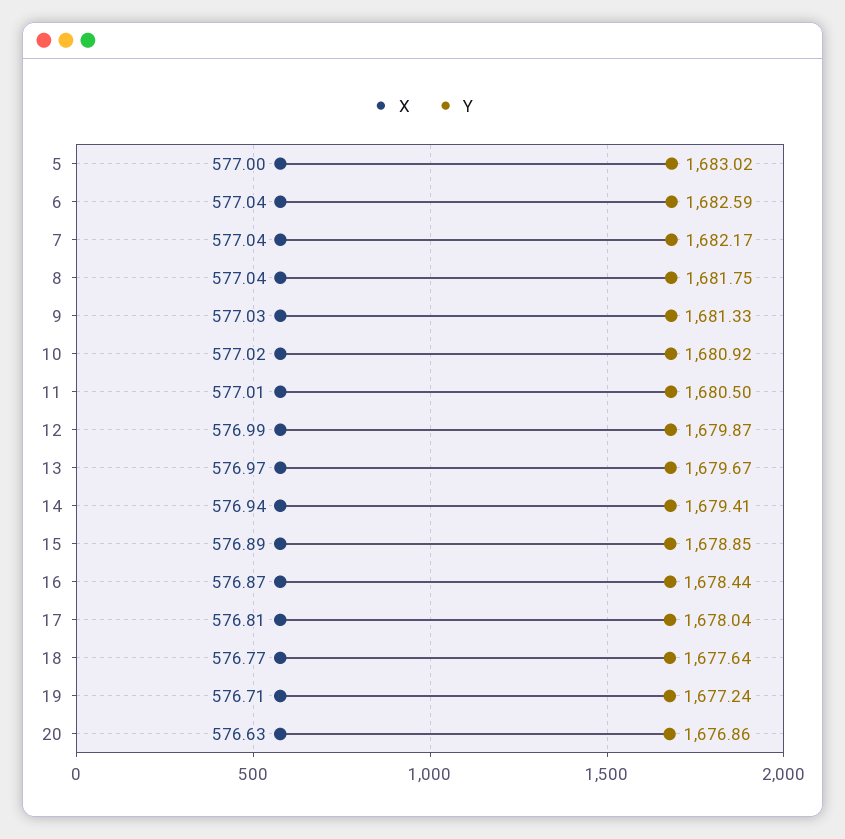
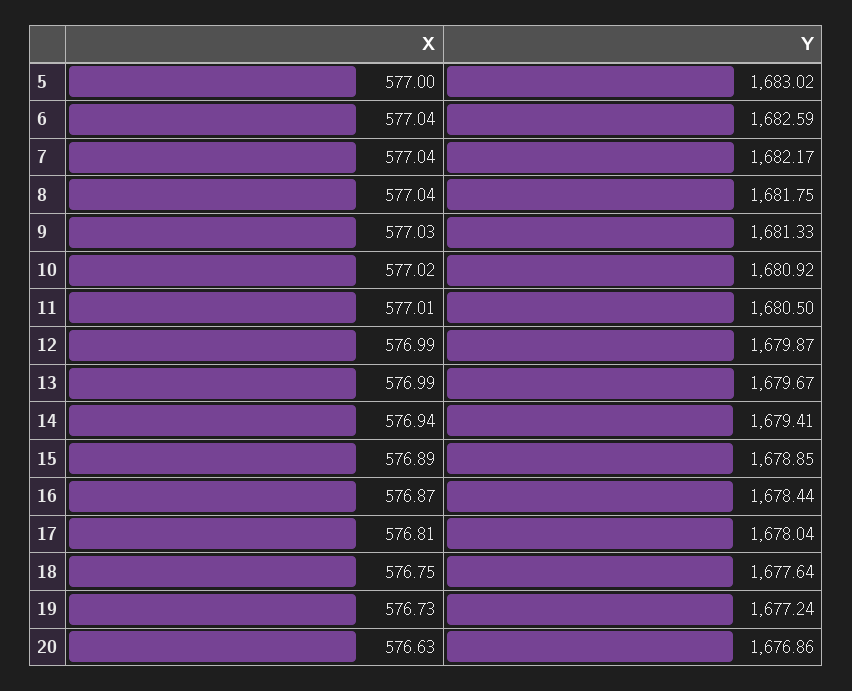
X, 13: 576.97 -> 576.99
X, 18: 576.77 -> 576.75
X, 19: 576.71 -> 576.73

